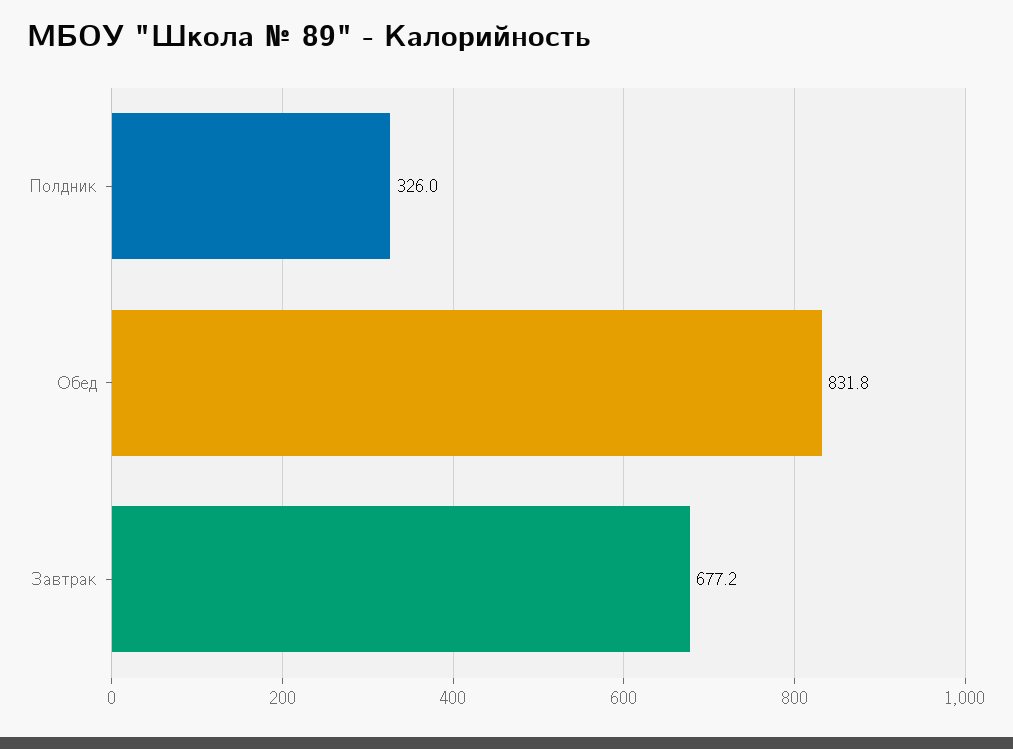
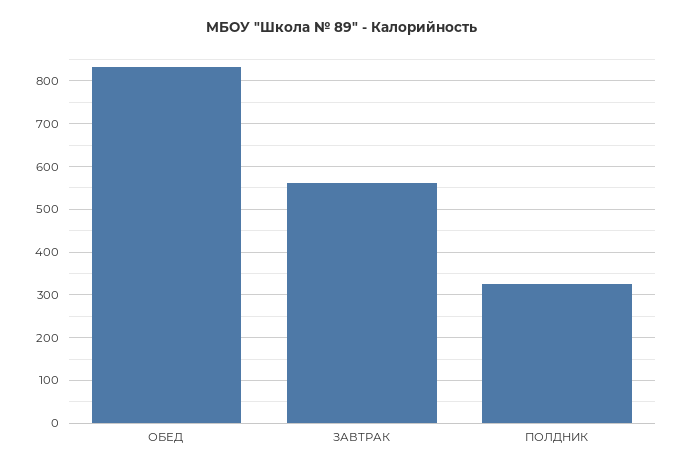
Завтрак: 677.2 -> 560

